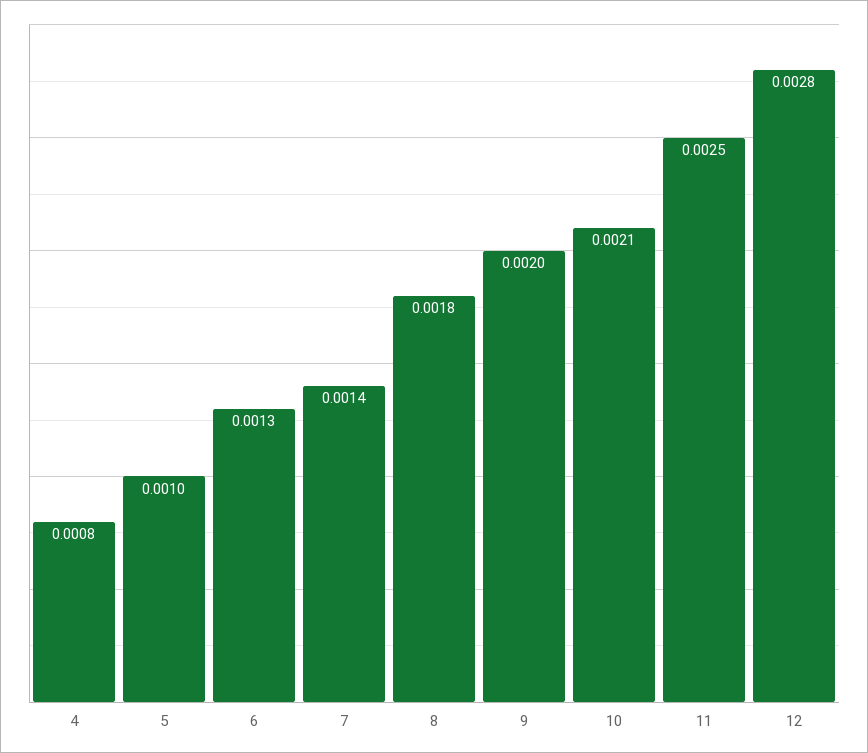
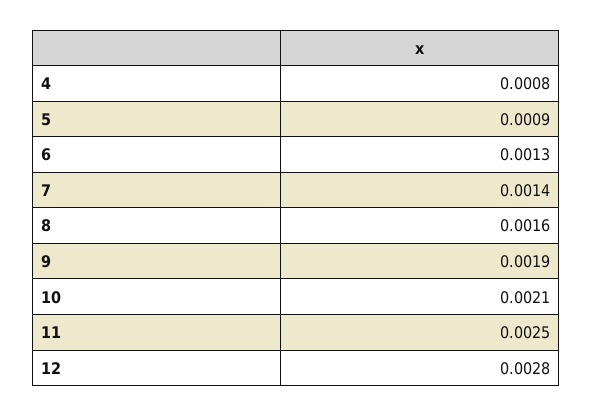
5: 0.001 -> 0.0009
8: 0.0018 -> 0.0016
9: 0.002 -> 0.0019

